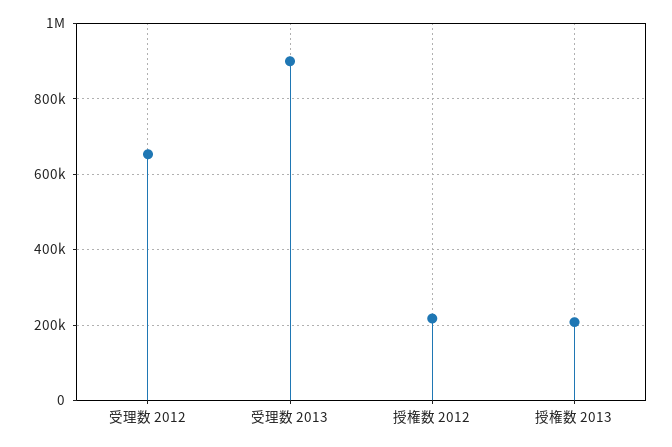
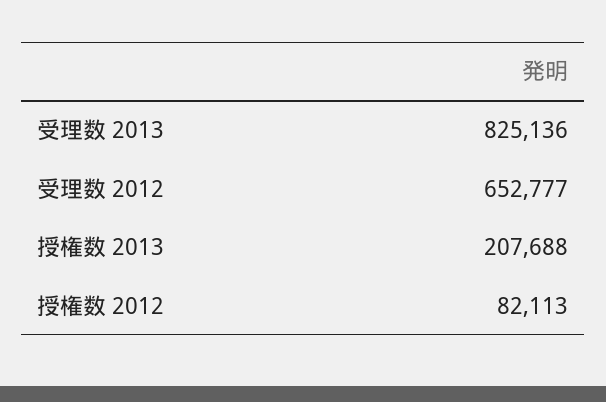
受理数 2013: 900000 -> 825136
授権数 2012: 220000 -> 82113

